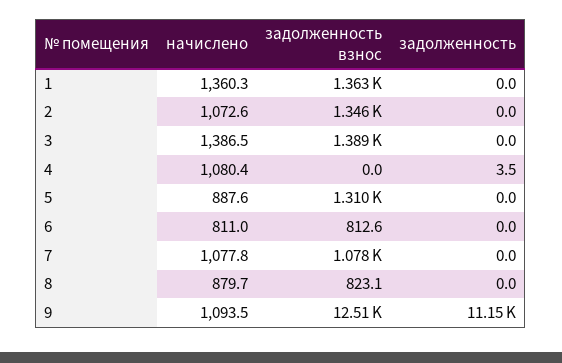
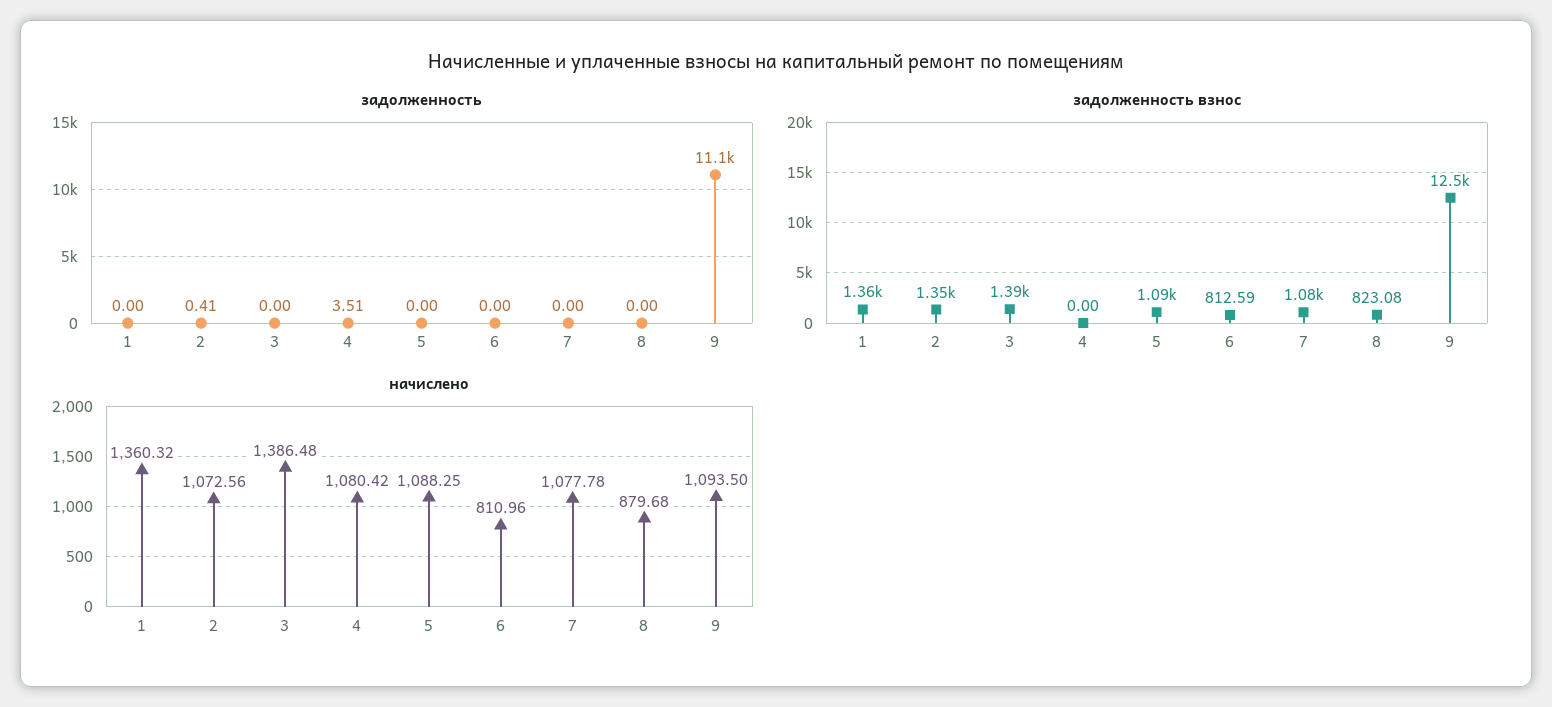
задолженность, 2: 0 -> 0.41
начислено, 5: 887.6 -> 1088.25
задолженность взнос, 5: 1310 -> 1090

